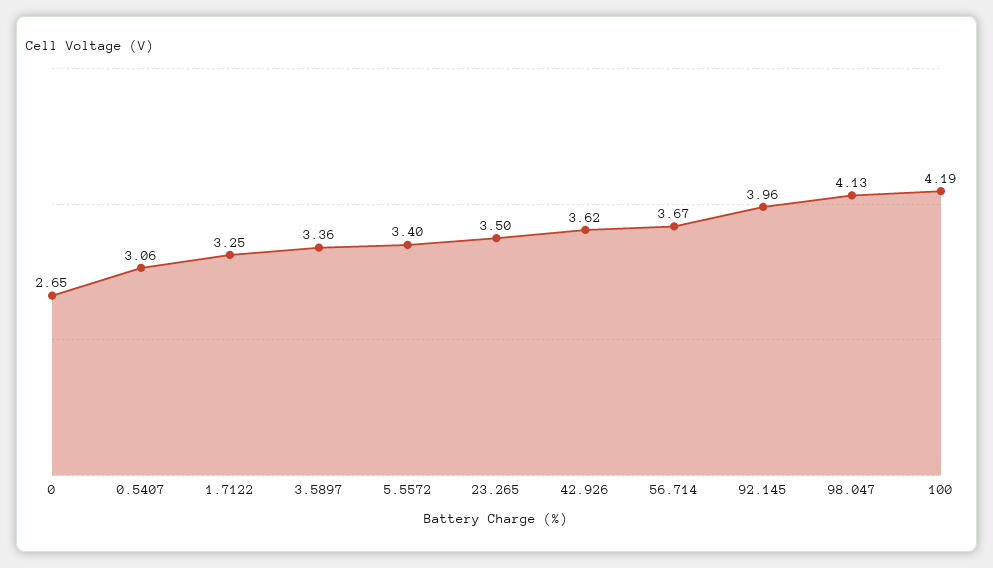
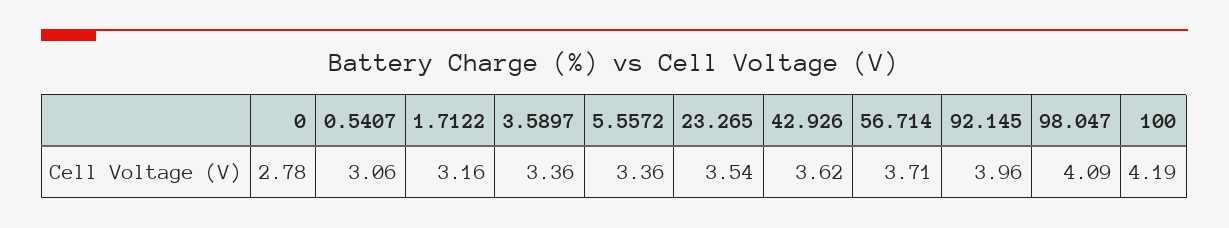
0: 2.65 -> 2.78
1.7122: 3.25 -> 3.16
5.5572: 3.4 -> 3.36
23.265: 3.5 -> 3.54
56.714: 3.67 -> 3.71
98.047: 4.13 -> 4.09

